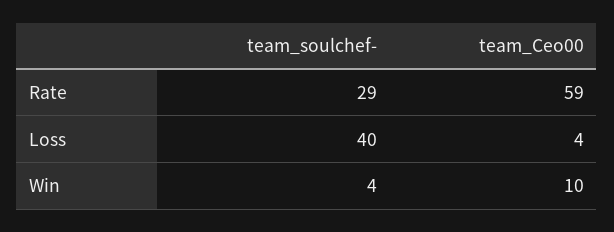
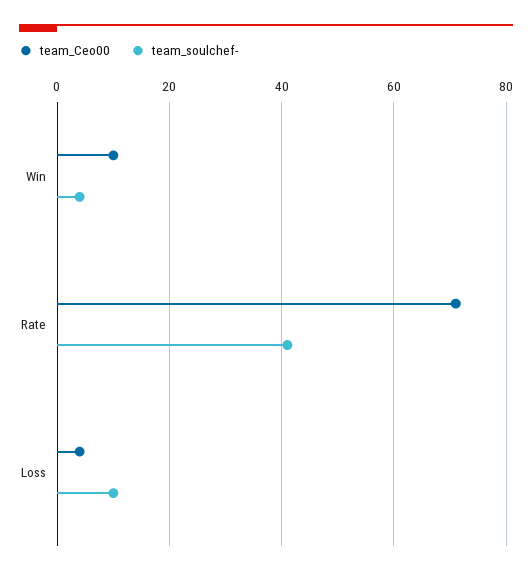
team_soulchef-, Rate: 29 -> 40
team_Ceo00, Rate: 59 -> 70
team_soulchef-, Loss: 40 -> 10

